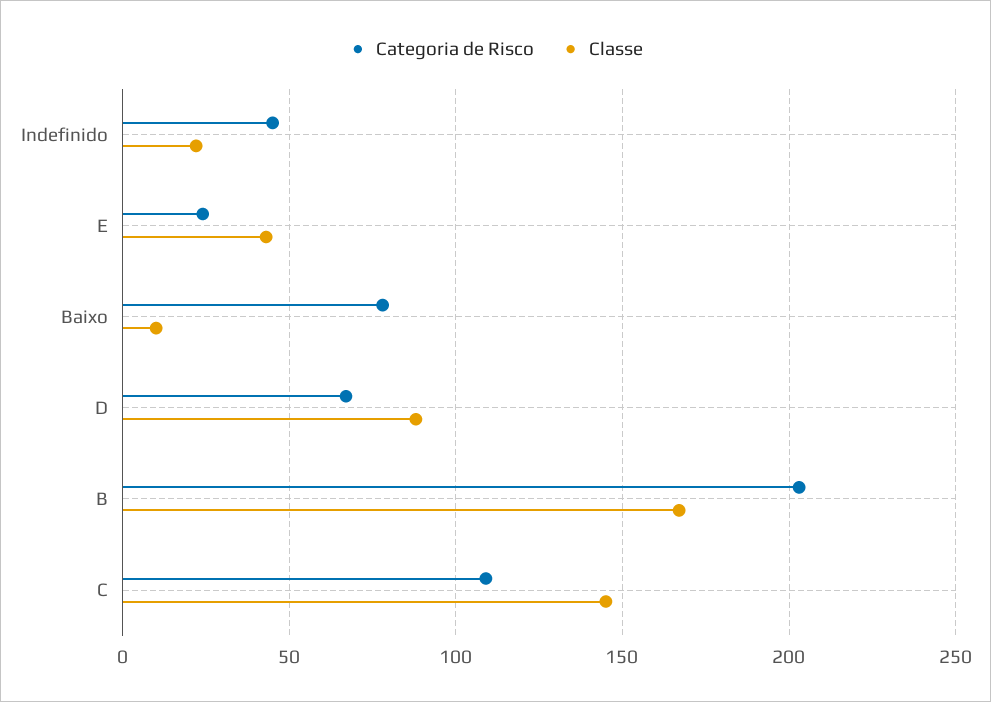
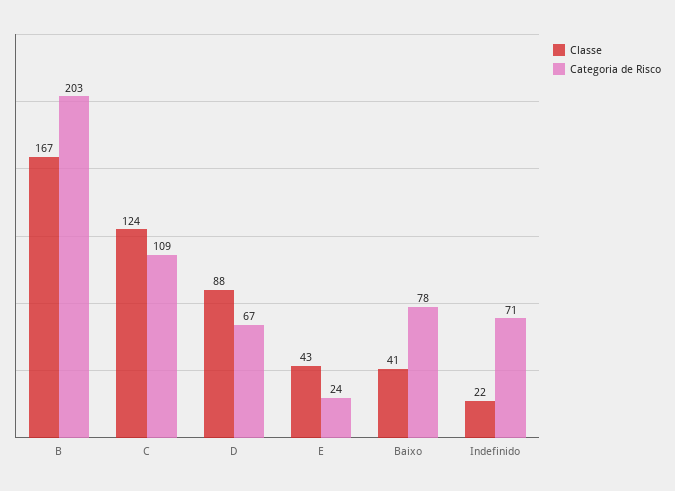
Categoria de Risco, Indefinido: 45 -> 71
Classe, Baixo: 10 -> 41
Classe, C: 145 -> 124

